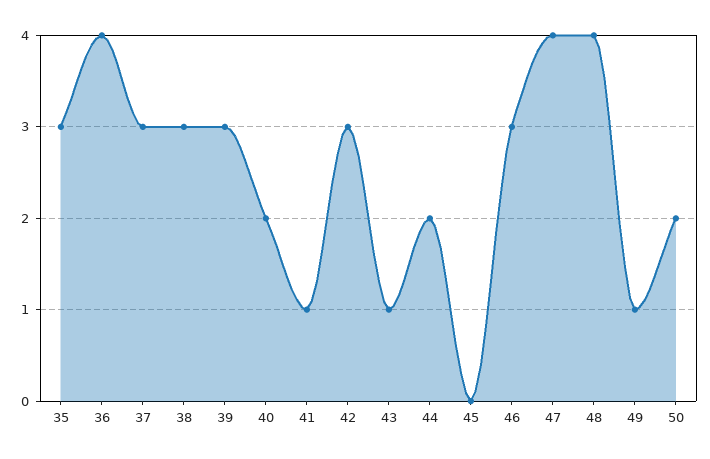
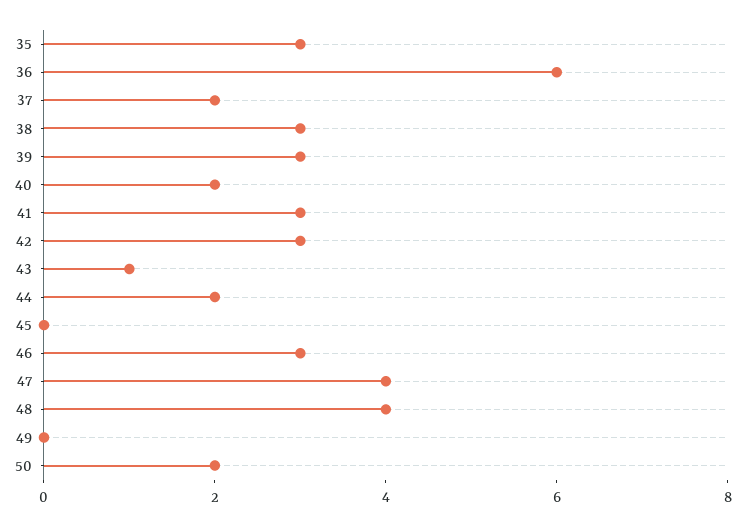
36: 4 -> 6
37: 3 -> 2
41: 1 -> 3
49: 1 -> 0

